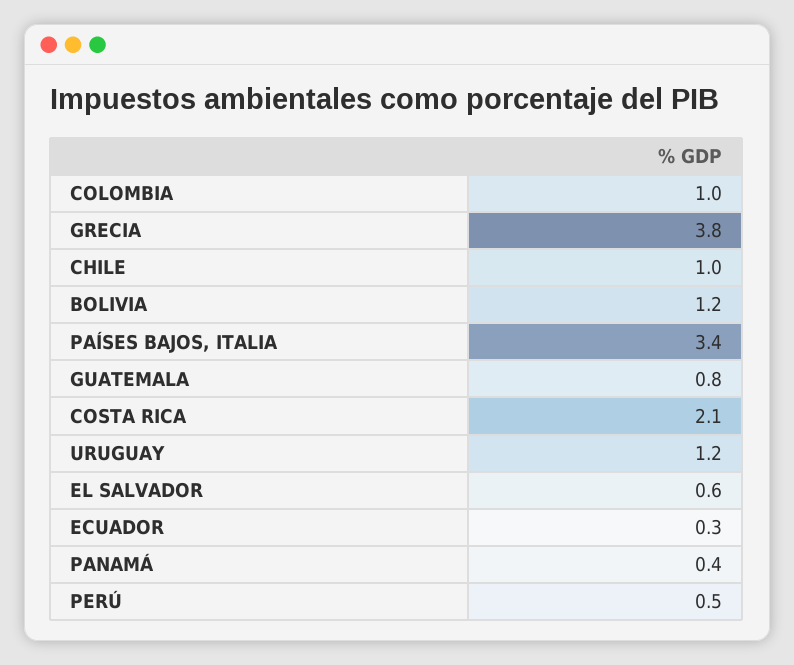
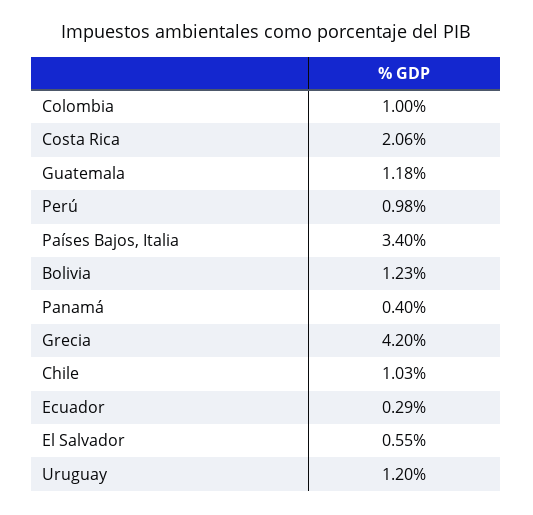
GRECIA: 3.8 -> 4.2
GUATEMALA: 0.8 -> 1.18
PERÚ: 0.5 -> 0.98

